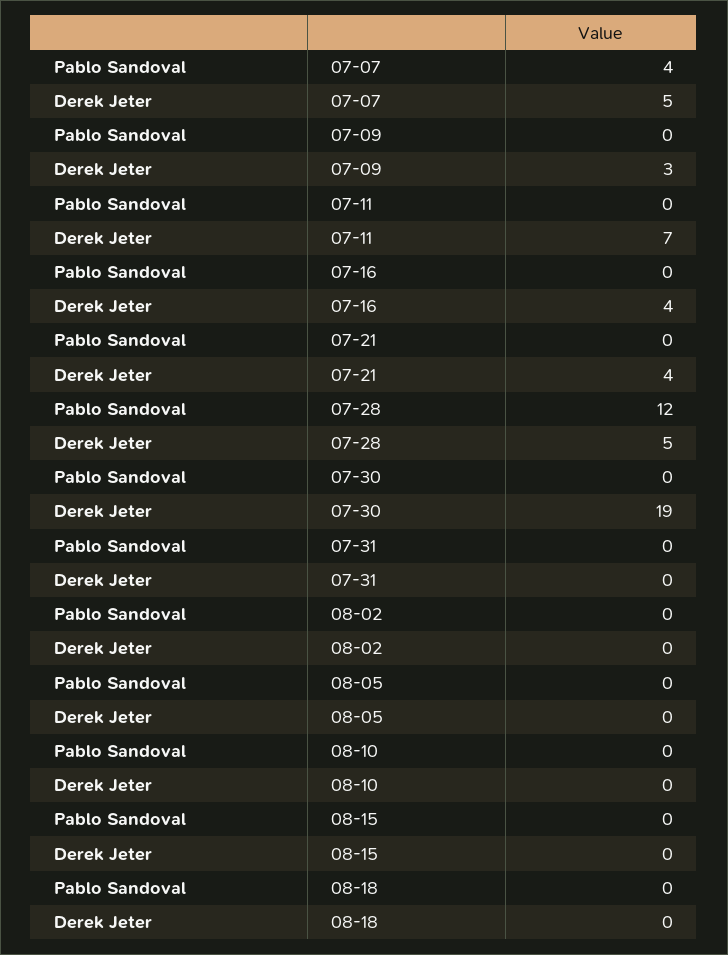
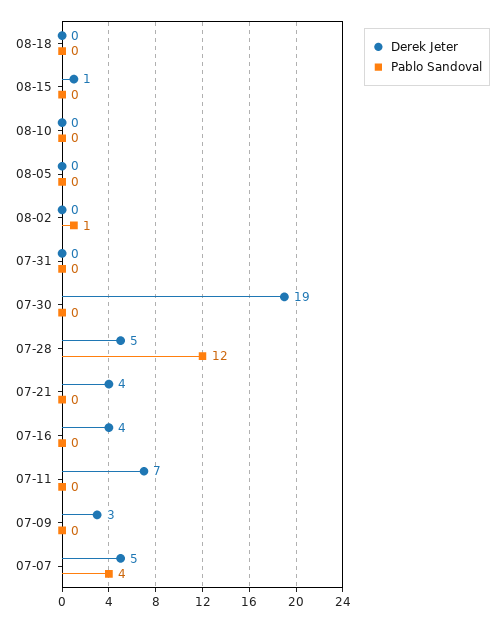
Pablo Sandoval, 08-02: 0 -> 1
Derek Jeter, 08-15: 0 -> 1

